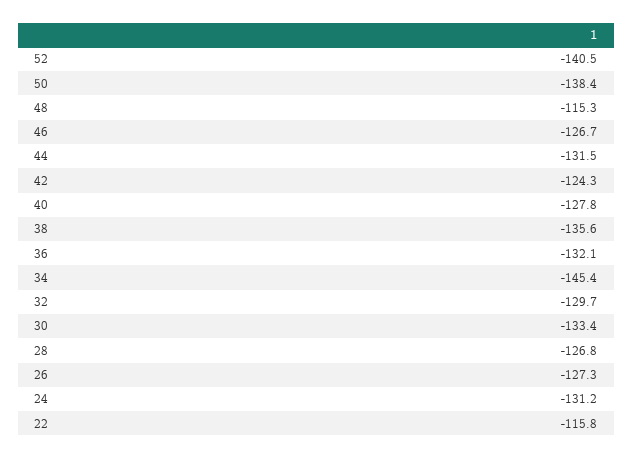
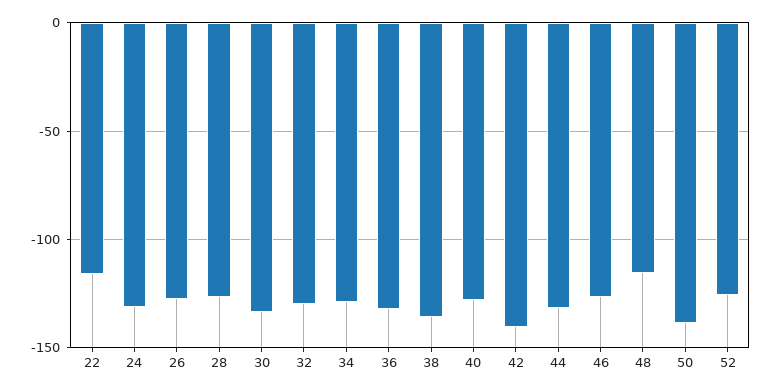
52: -140.5 -> -125
42: -124.3 -> -140
34: -145.4 -> -130

